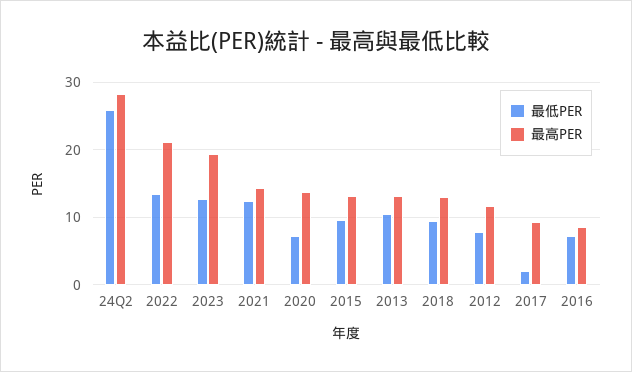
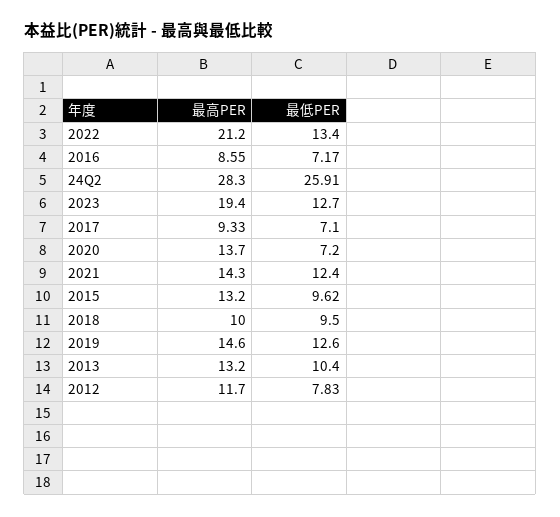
最高PER, 2018: 13 -> 10
最低PER, 2017: 2 -> 7.1
最高PER, 2019: none -> 14.6
最低PER, 2019: none -> 12.6

